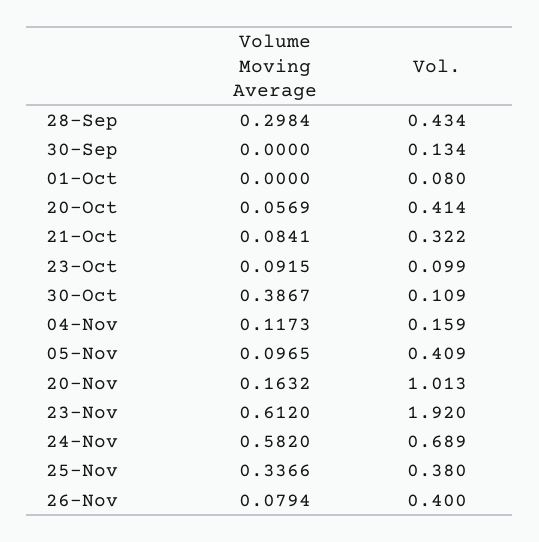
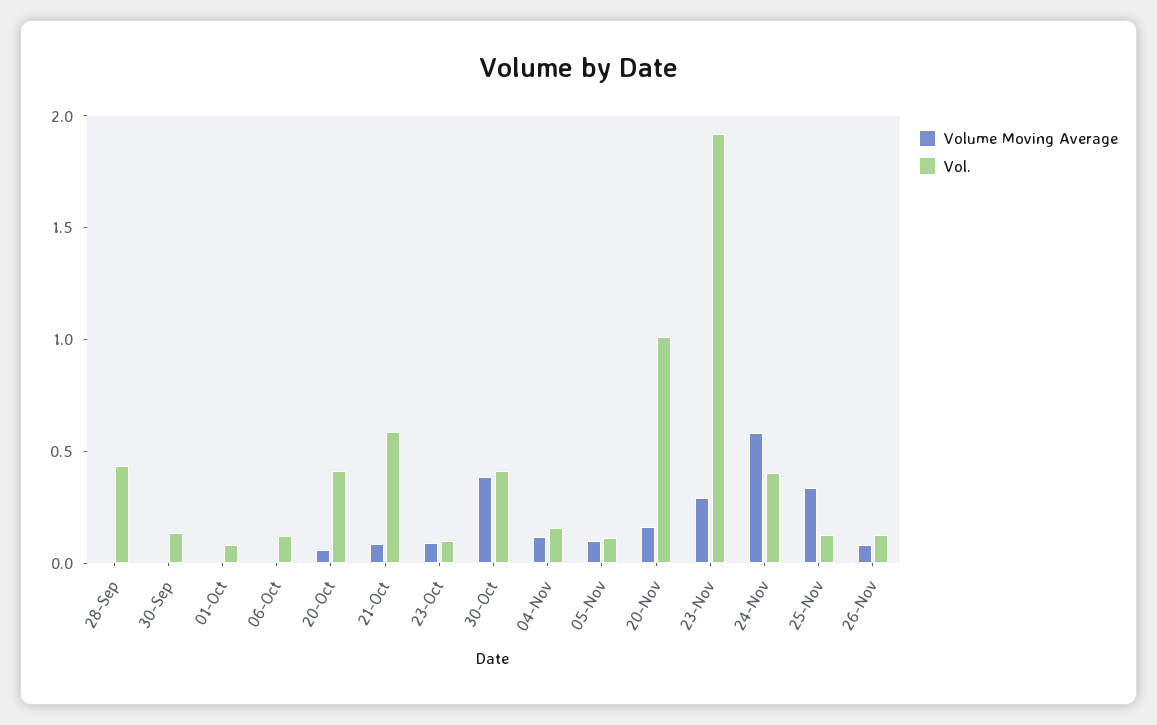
Volume Moving Average, 28-Sep: 0.2984 -> 0
Vol., 21-Oct: 0.322 -> 0.6
Vol., 30-Oct: 0.109 -> 0.4
Vol., 05-Nov: 0.409 -> 0.1
Volume Moving Average, 23-Nov: 0.612 -> 0.3
Vol., 24-Nov: 0.689 -> 0.4
Vol., 25-Nov: 0.38 -> 0.1
Vol., 26-Nov: 0.4 -> 0.1
Volume Moving Average, 06-Oct: none -> 0
Vol., 06-Oct: none -> 0.1

